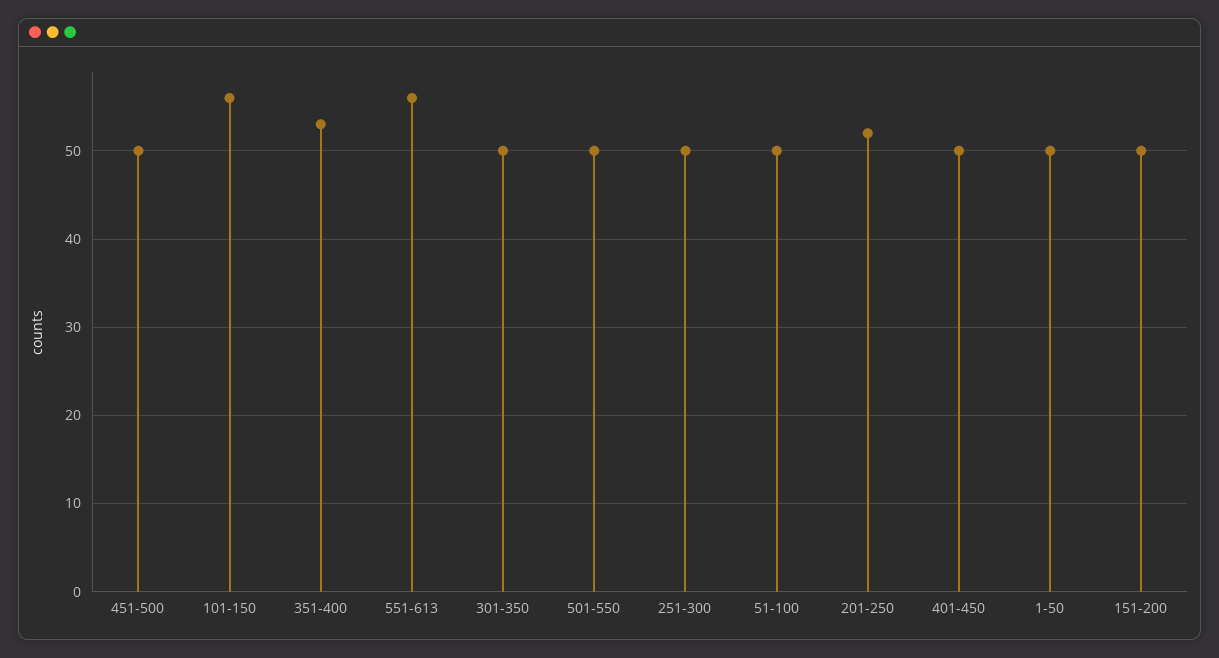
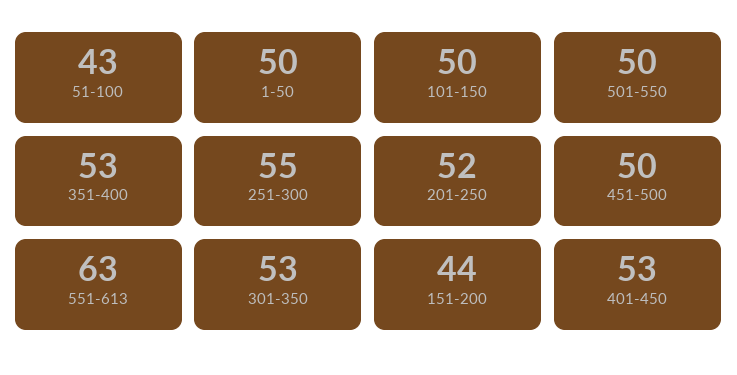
101-150: 56 -> 50
551-613: 56 -> 63
301-350: 50 -> 53
251-300: 50 -> 55
51-100: 50 -> 43
401-450: 50 -> 53
151-200: 50 -> 44

